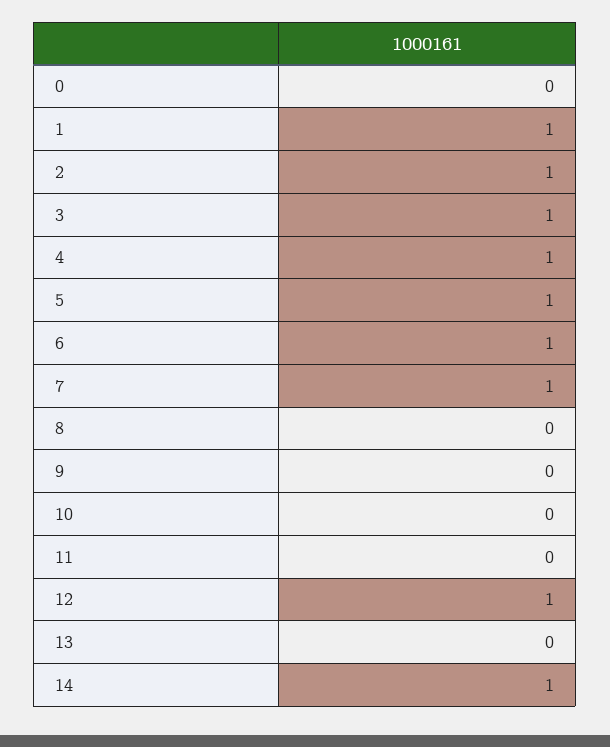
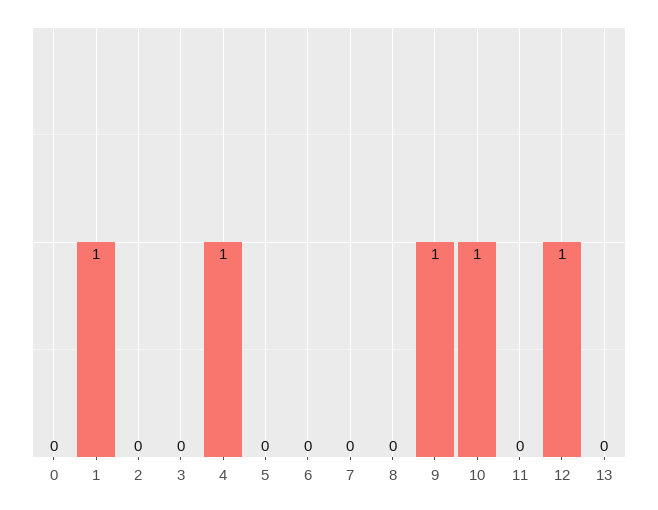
2: 1 -> 0
3: 1 -> 0
5: 1 -> 0
6: 1 -> 0
7: 1 -> 0
9: 0 -> 1
10: 0 -> 1
14: 1 -> none

